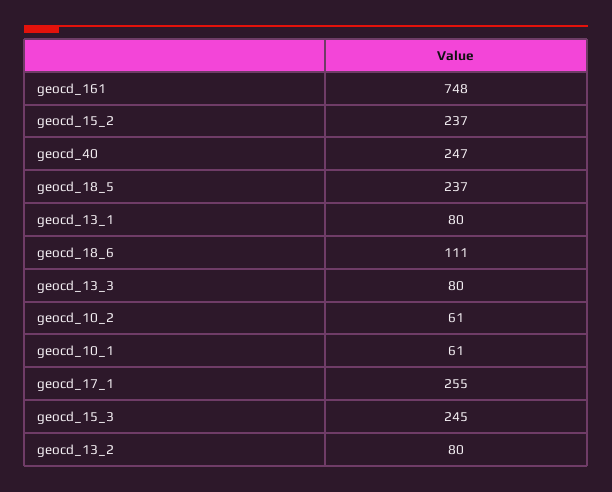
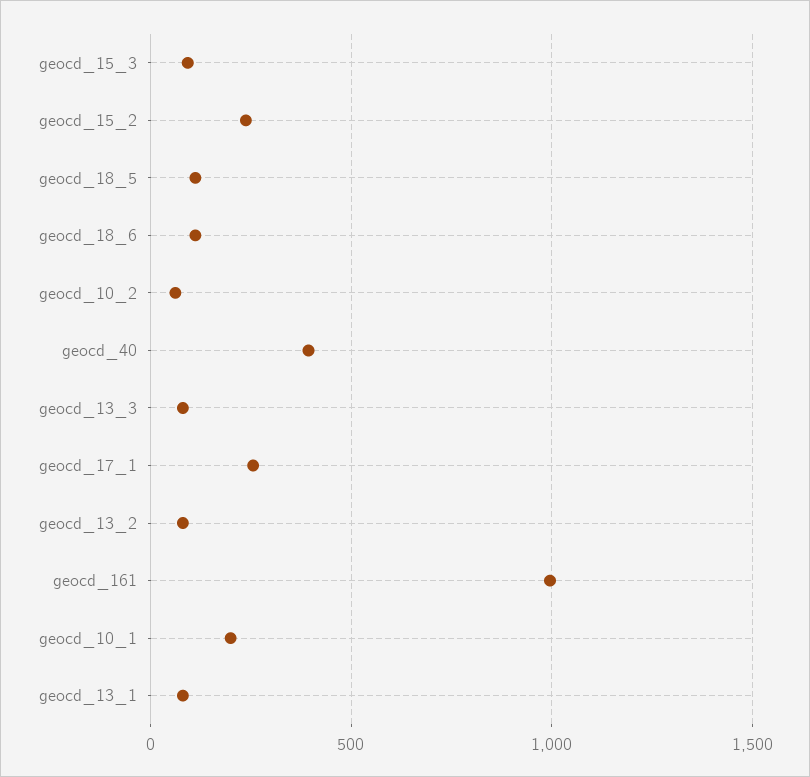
geocd_161: 748 -> 1000
geocd_40: 247 -> 400
geocd_18_5: 237 -> 100
geocd_10_1: 61 -> 200
geocd_15_3: 245 -> 100

